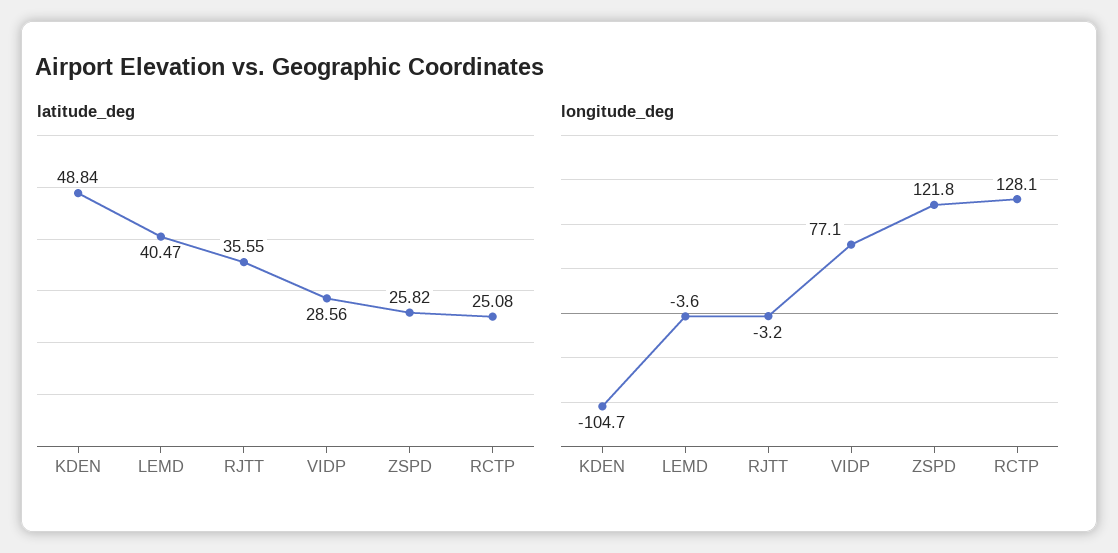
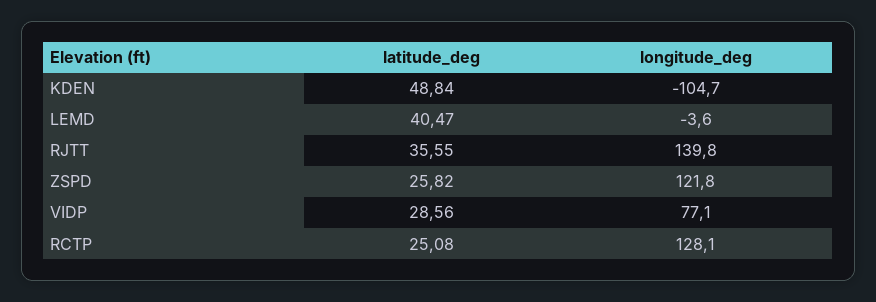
longitude_deg, RJTT: -3.2 -> 139.8

